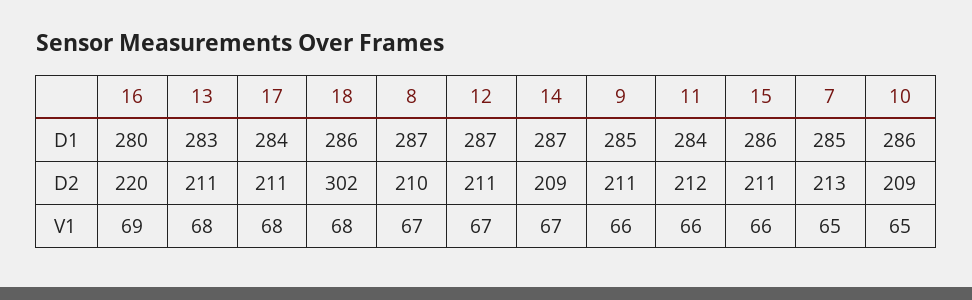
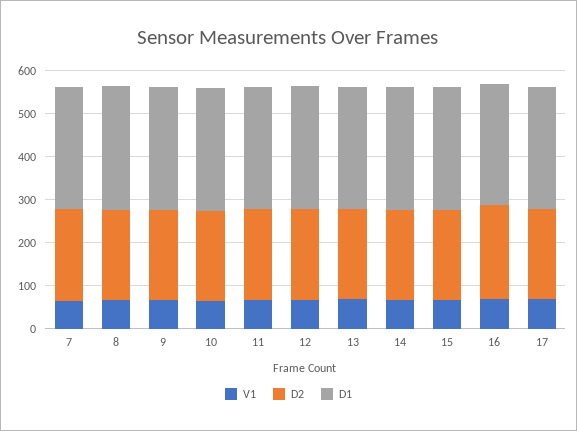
D1, 18: 286 -> none
D2, 18: 302 -> none
V1, 18: 68 -> none

